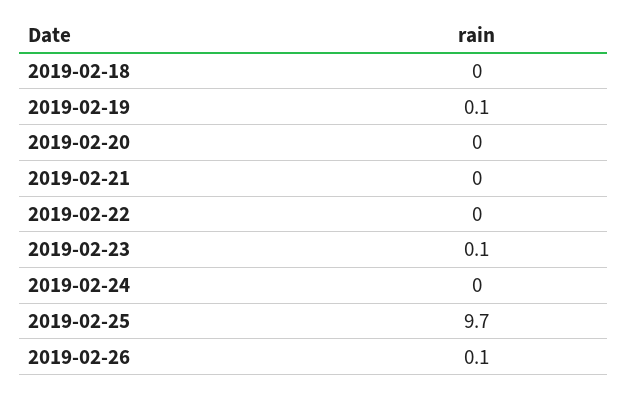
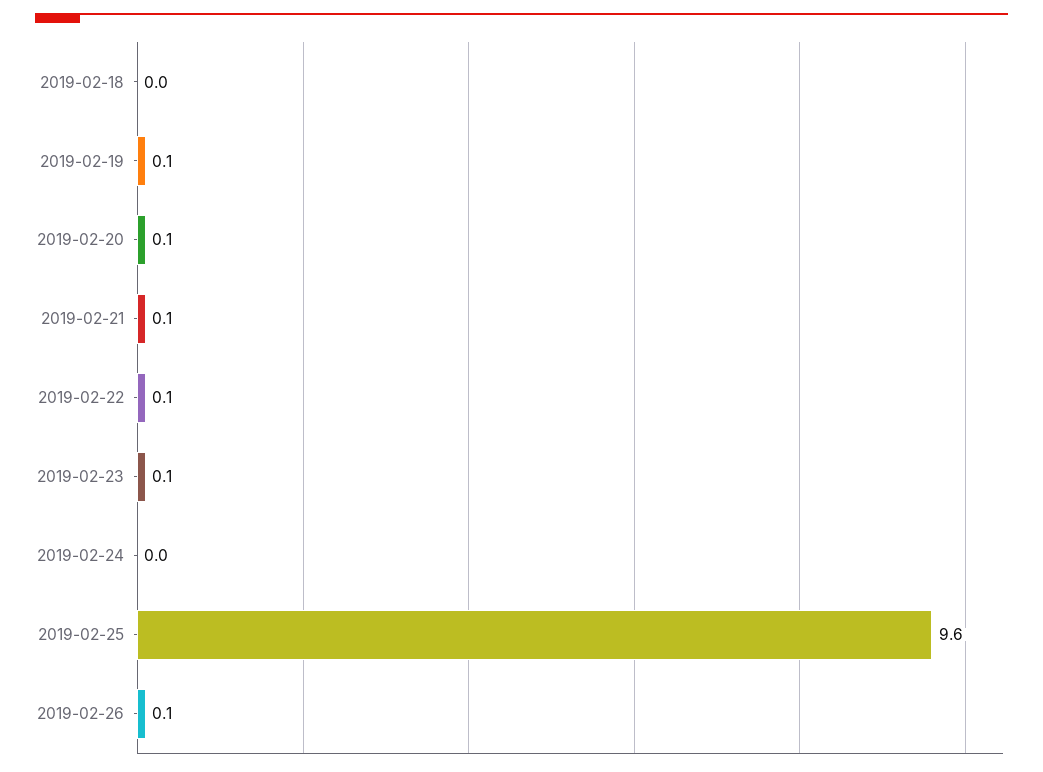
2019-02-20: 0 -> 0.1
2019-02-21: 0 -> 0.1
2019-02-22: 0 -> 0.1
2019-02-25: 9.7 -> 9.6

